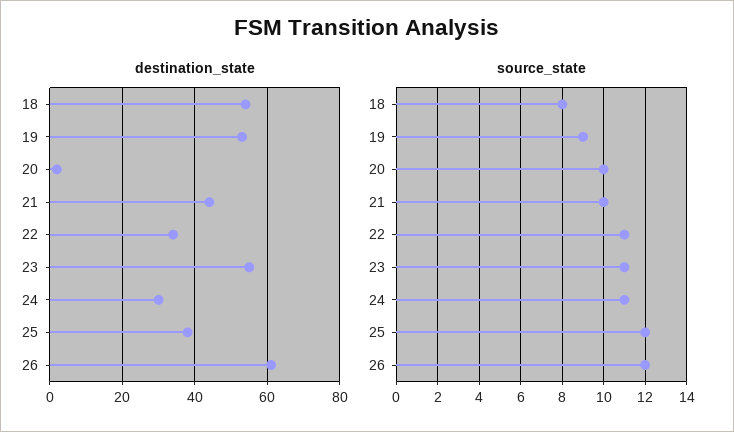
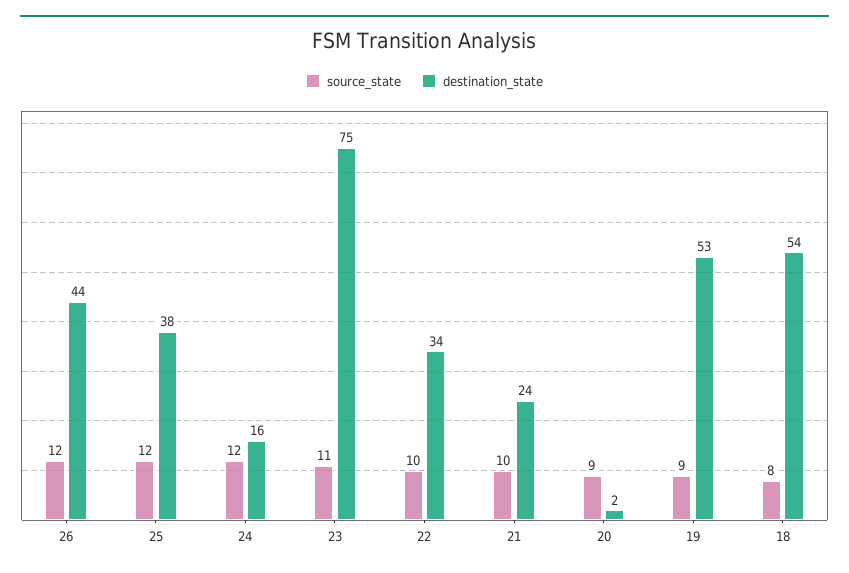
destination_state, 21: 45 -> 24
destination_state, 23: 55 -> 75
destination_state, 24: 30 -> 16
destination_state, 26: 60 -> 44
source_state, 20: 10 -> 9
source_state, 22: 11 -> 10
source_state, 24: 11 -> 12

